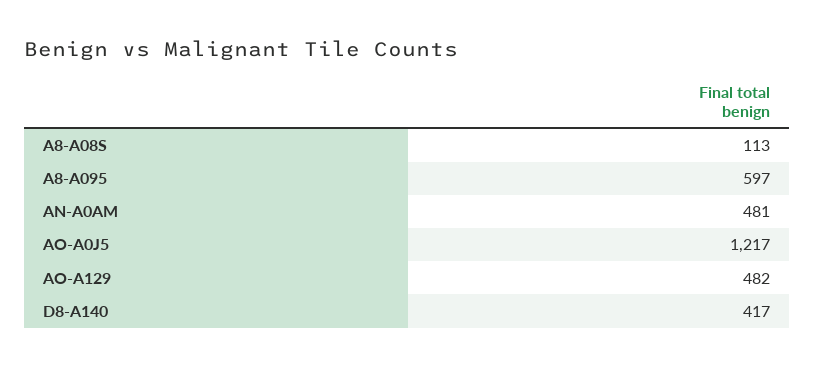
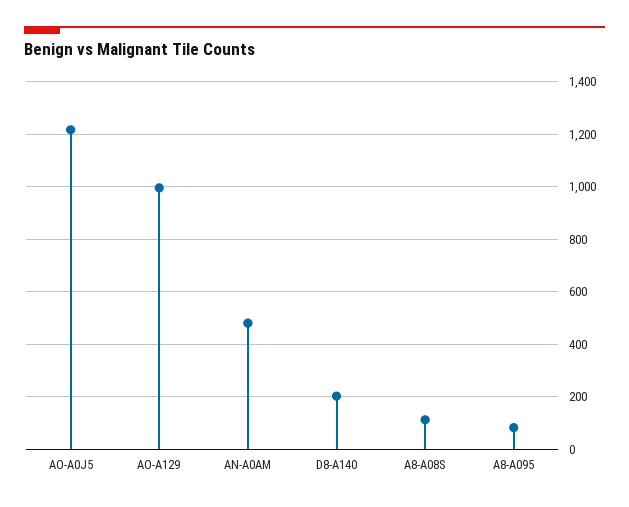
A8-A095: 597 -> 75
AO-A129: 482 -> 1000
D8-A140: 417 -> 200

